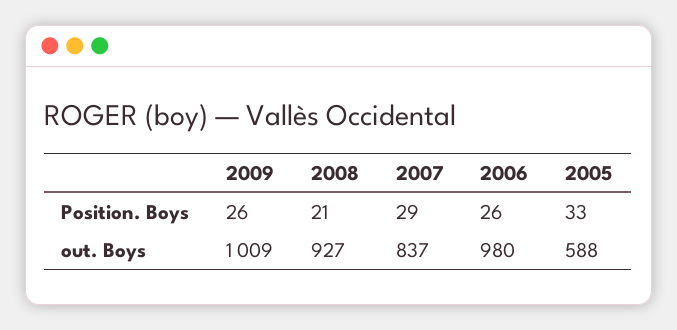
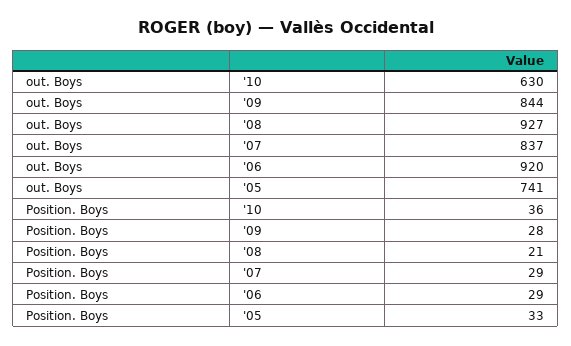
2009, Position. Boys: 26 -> 28
2006, Position. Boys: 26 -> 29
2009, out. Boys: 1009 -> 844
2006, out. Boys: 980 -> 920
2005, out. Boys: 588 -> 741
'10, out. Boys: none -> 630
'10, Position. Boys: none -> 36

